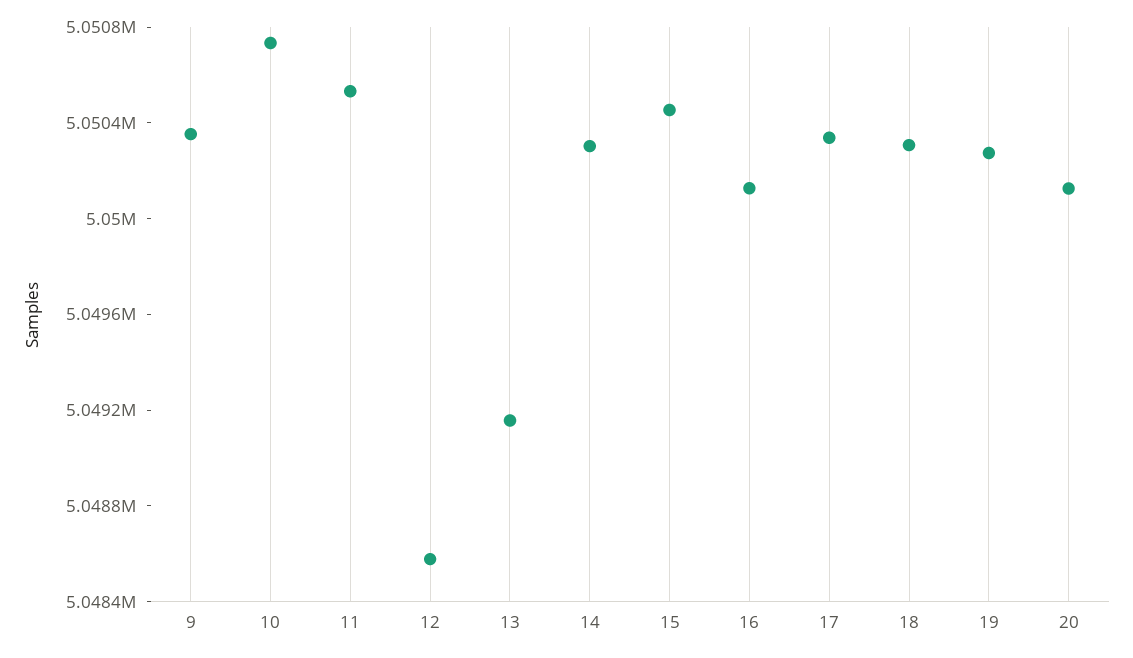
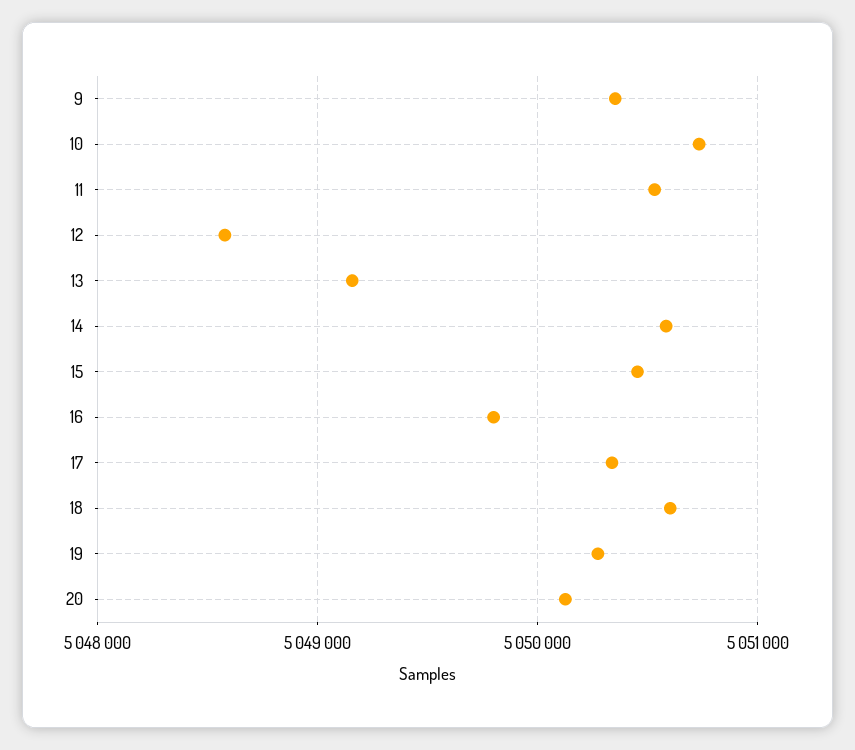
14: 5050300 -> 5050600
16: 5050100 -> 5049800
18: 5050300 -> 5050600

